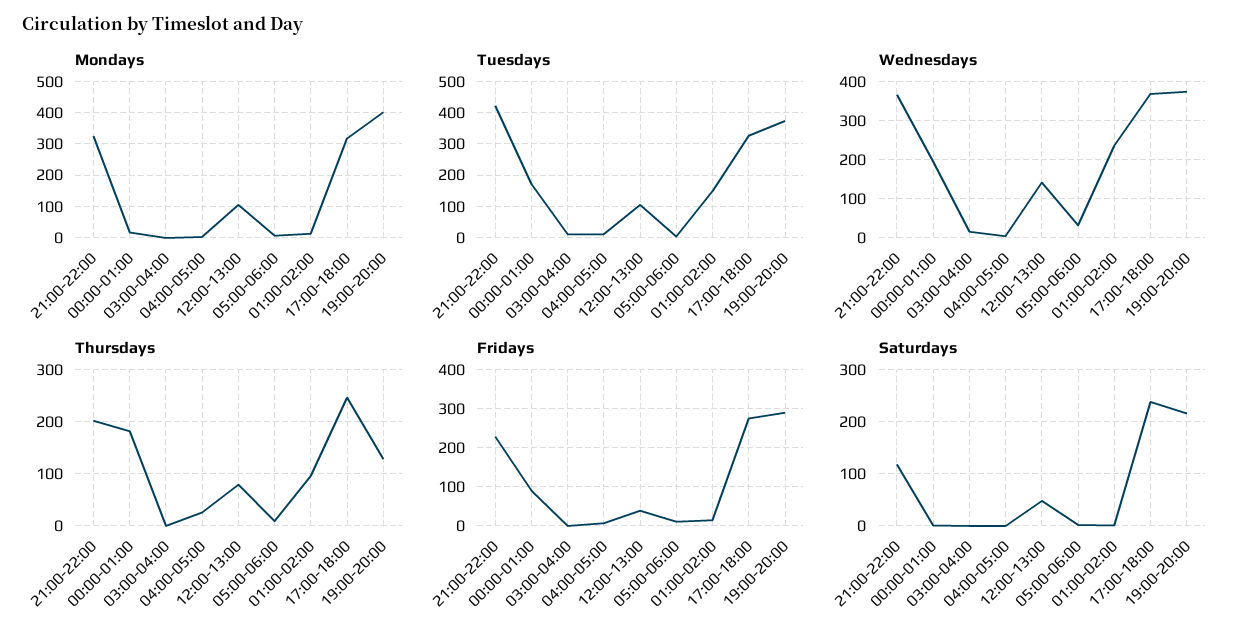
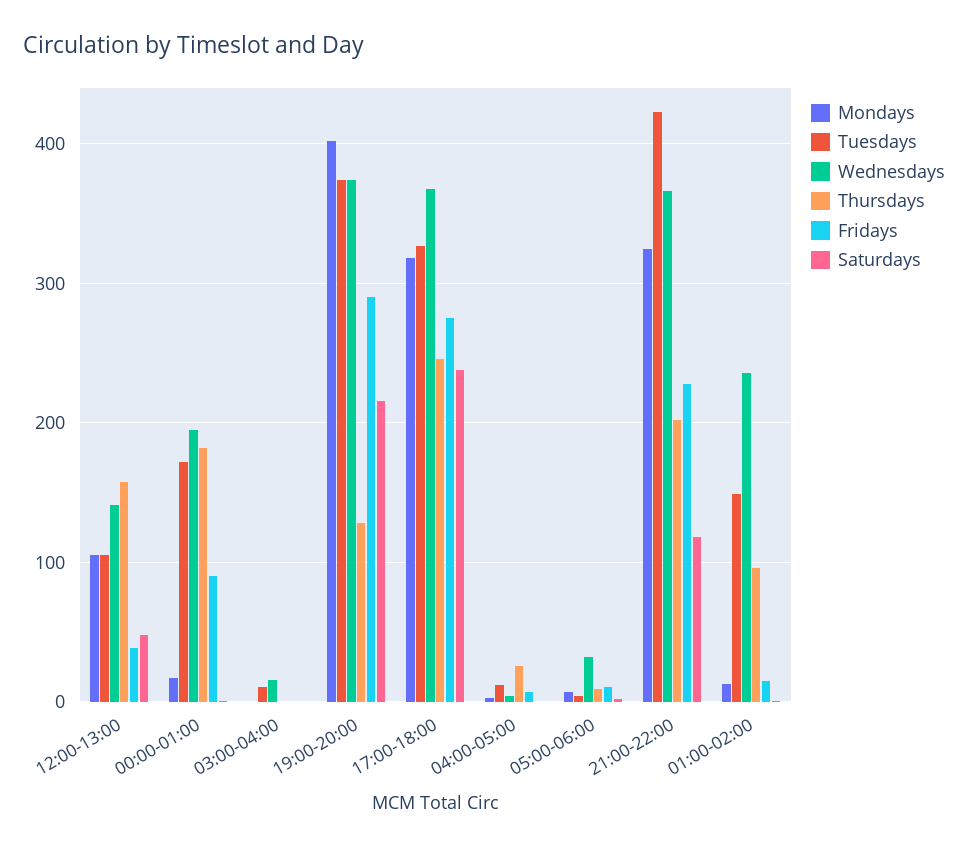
Thursdays, 12:00-13:00: 80 -> 160

